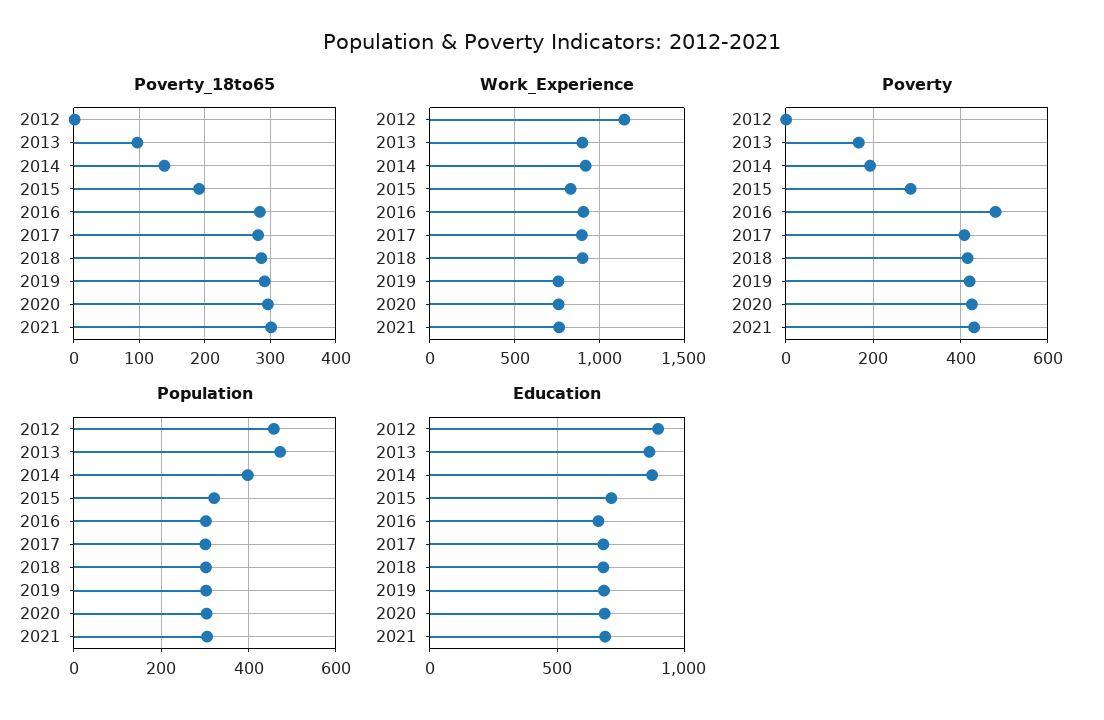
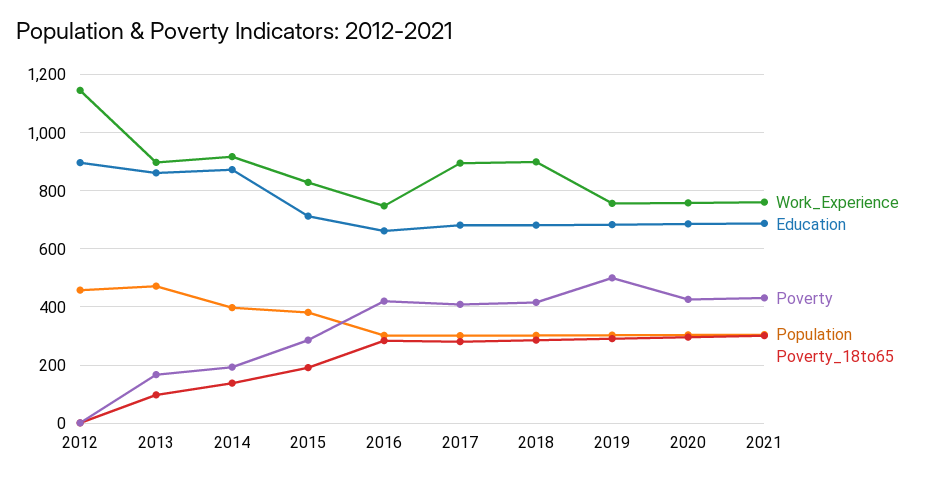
Work_Experience, 2016: 900 -> 750
Poverty, 2016: 480 -> 425
Poverty, 2019: 420 -> 500
Population, 2015: 320 -> 375

